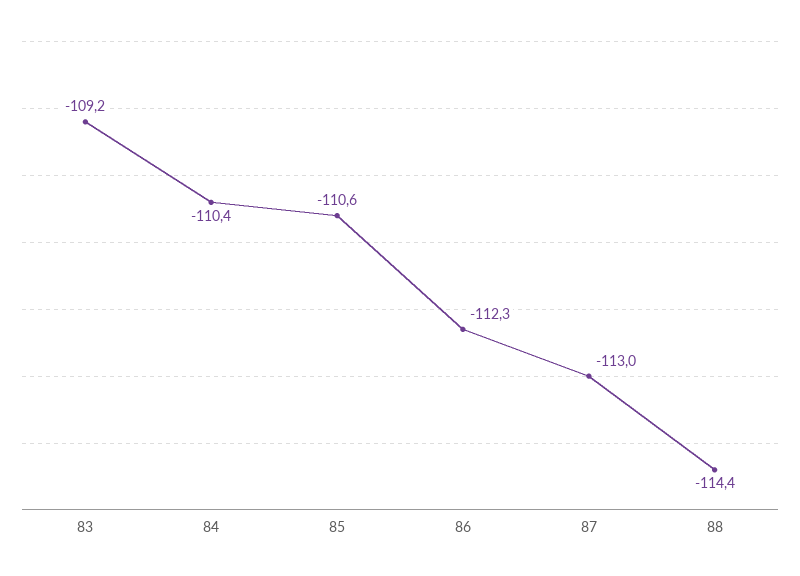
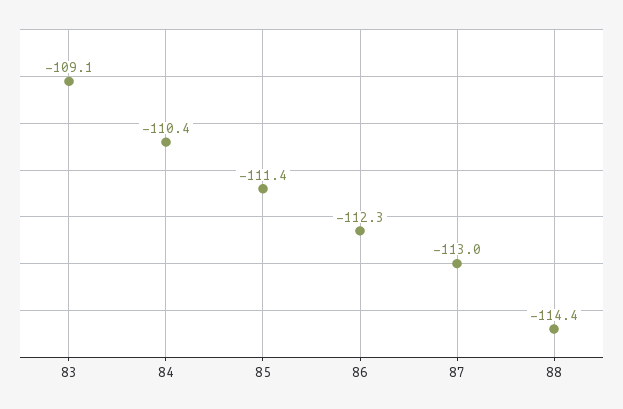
83: -109.2 -> -109.1
85: -110.6 -> -111.4

